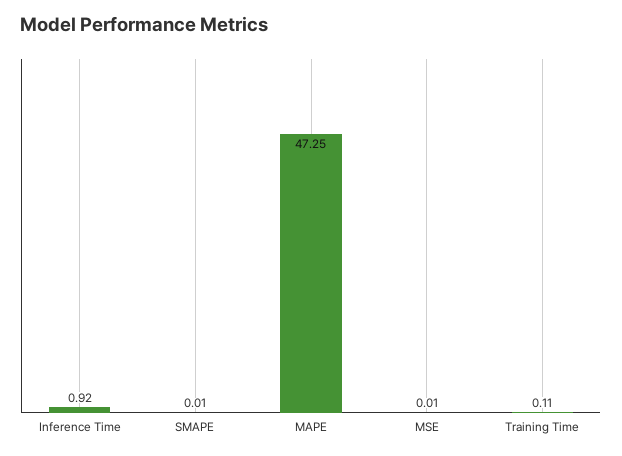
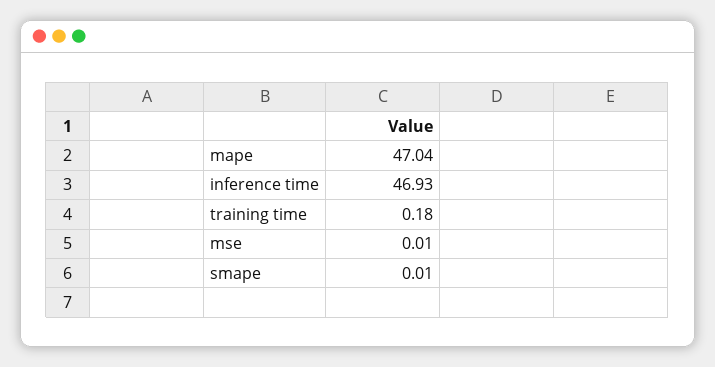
Inference Time: 0.92 -> 46.93
MAPE: 47.25 -> 47.04
Training Time: 0.11 -> 0.18

